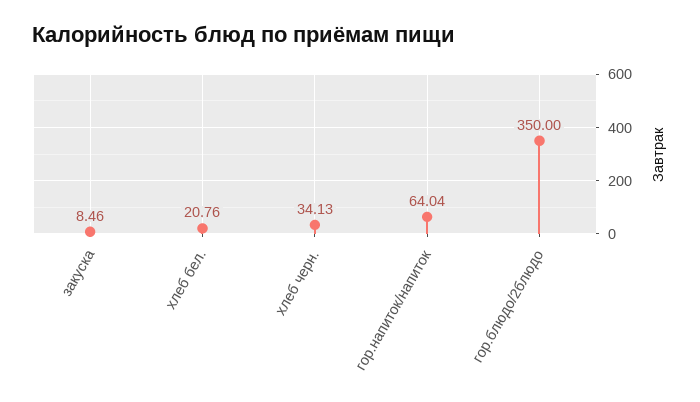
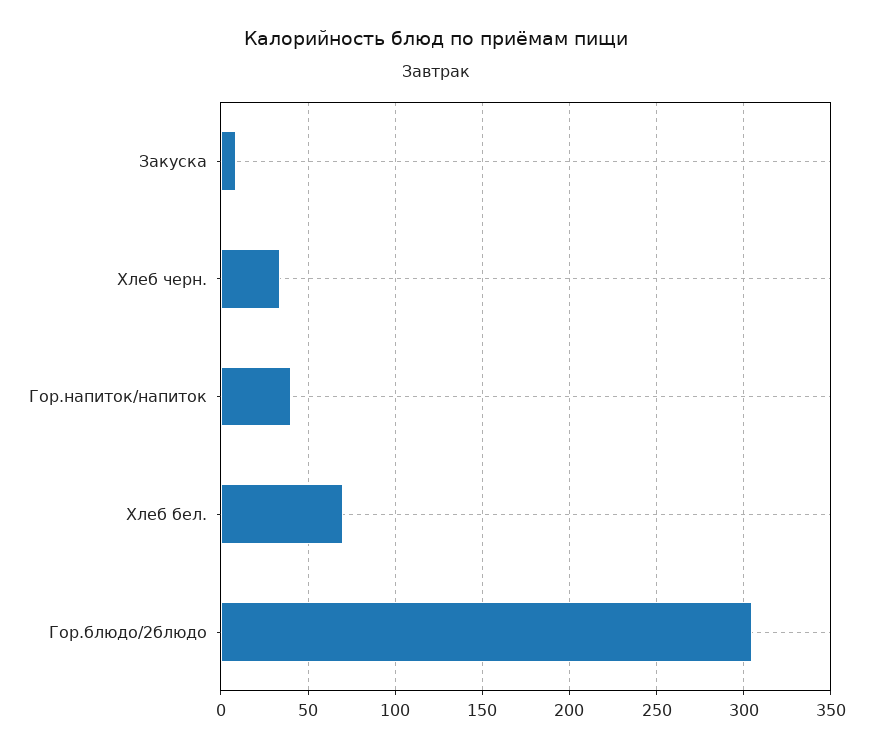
хлеб бел.: 20.76 -> 70
гор.напиток/напиток: 64.04 -> 40
гор.блюдо/2блюдо: 350 -> 305

